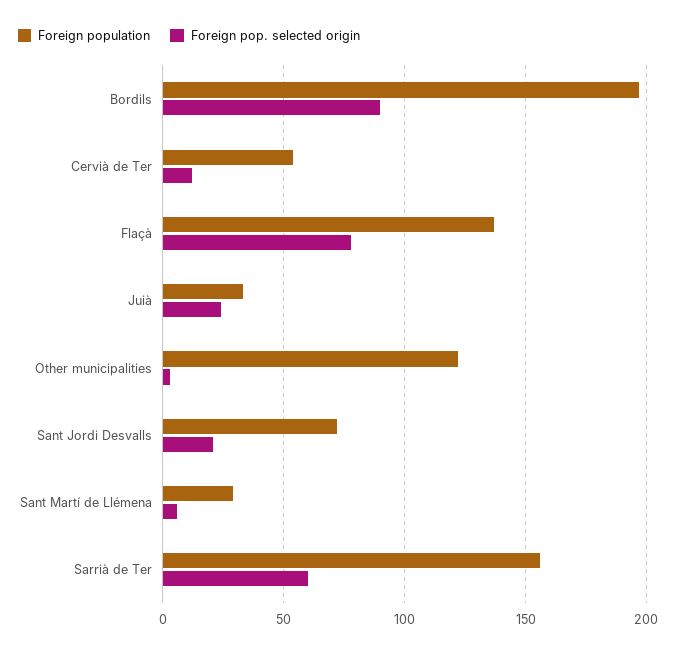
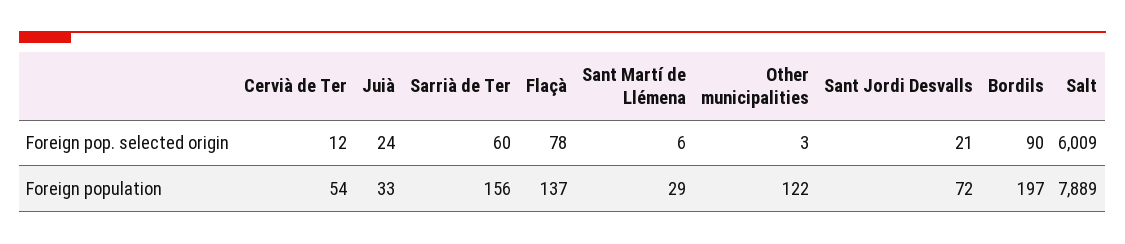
Foreign pop. selected origin, Salt: none -> 6009
Foreign population, Salt: none -> 7889

